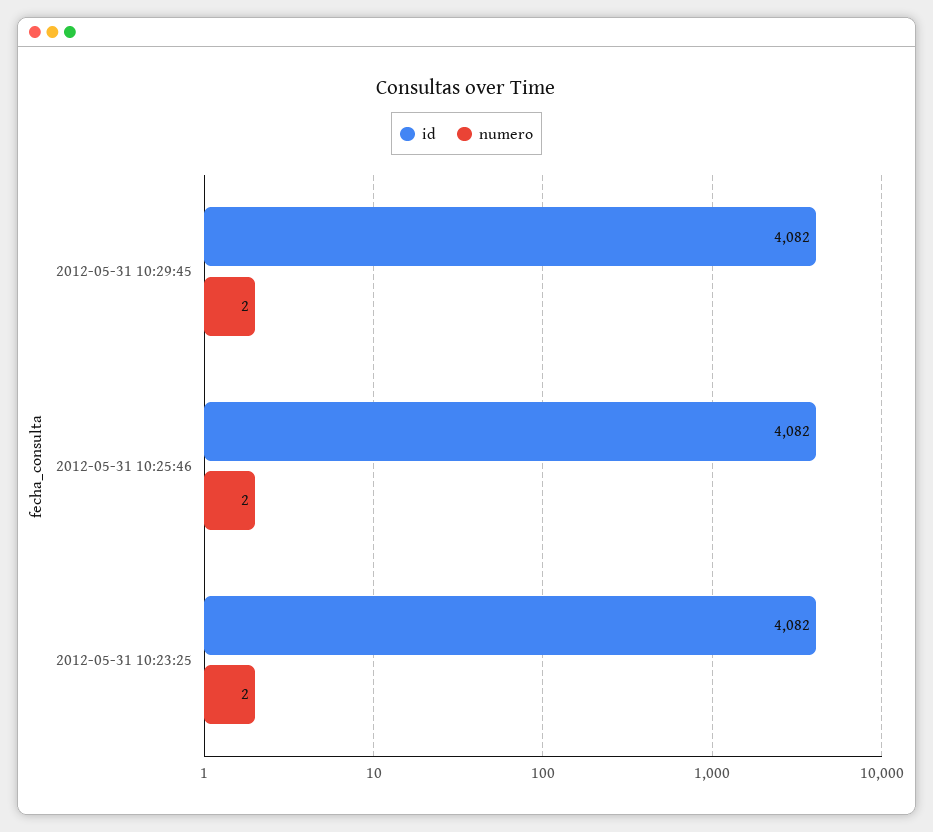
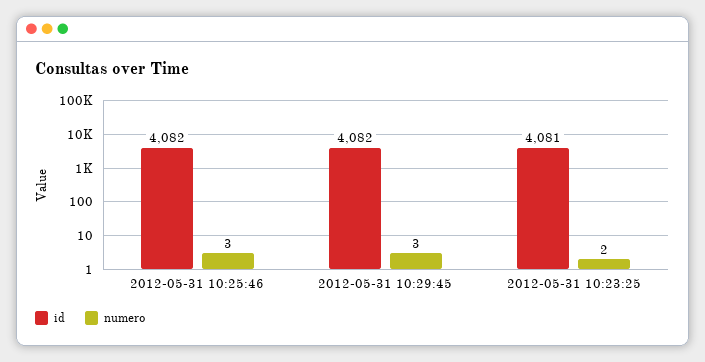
numero, 2012-05-31 10:29:45: 2 -> 3
numero, 2012-05-31 10:25:46: 2 -> 3
id, 2012-05-31 10:23:25: 4082 -> 4081

